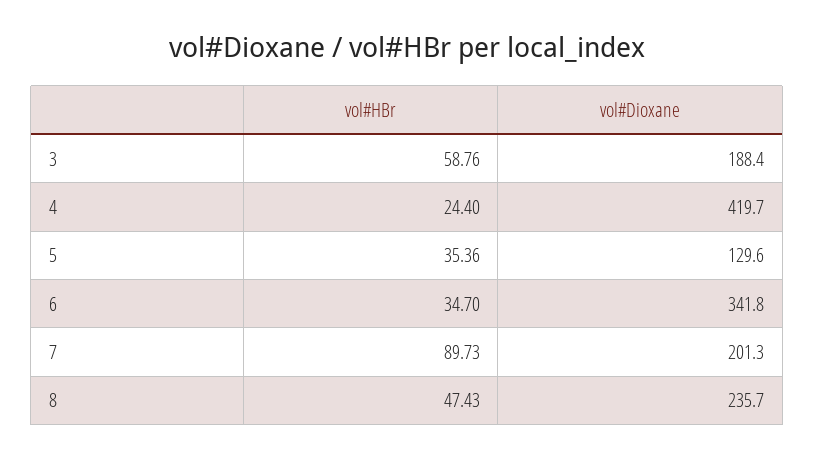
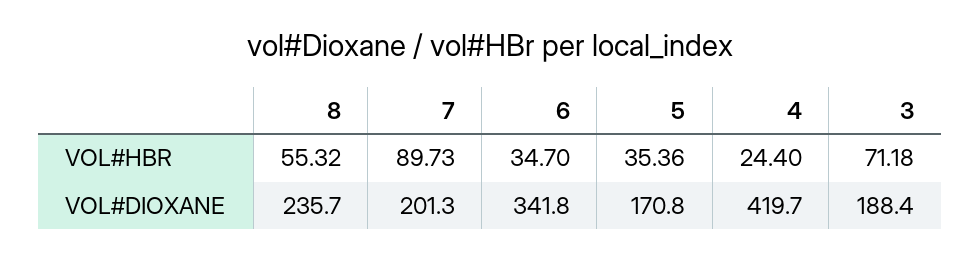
vol#HBr, 3: 58.76 -> 71.18
vol#Dioxane, 5: 129.6 -> 170.8
vol#HBr, 8: 47.43 -> 55.32

